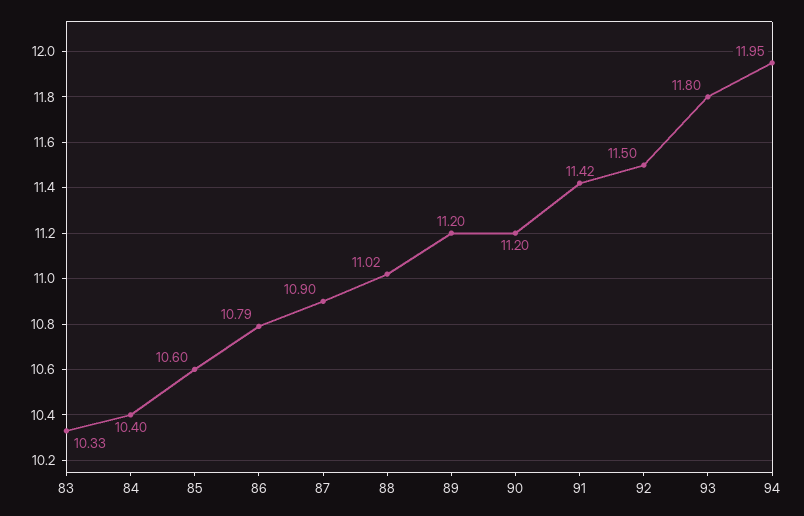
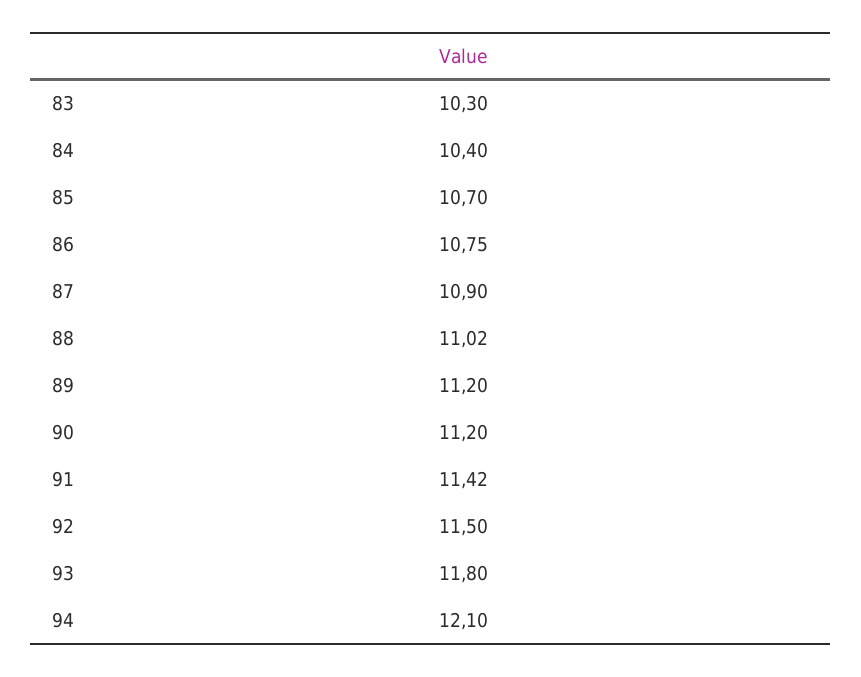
83: 10.33 -> 10.3
85: 10.6 -> 10.7
86: 10.79 -> 10.75
94: 11.95 -> 12.1

